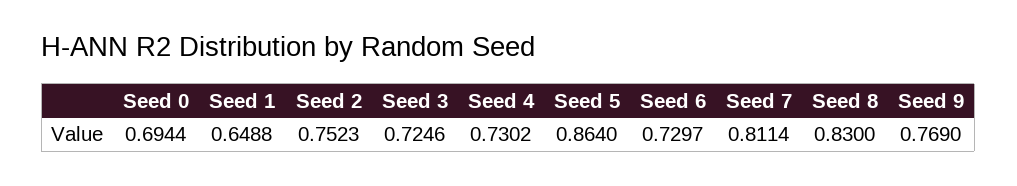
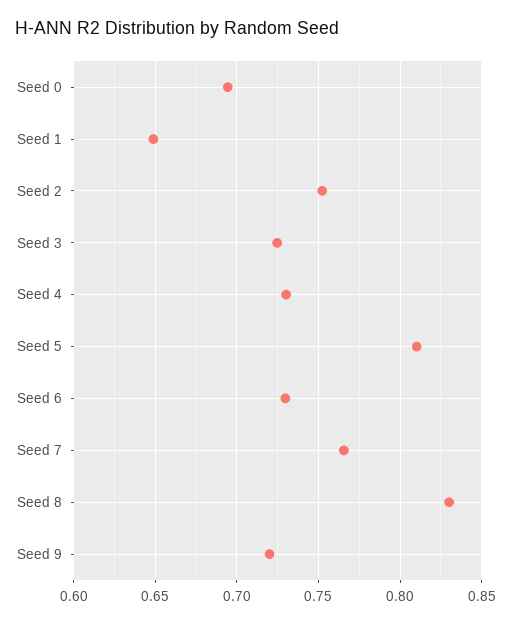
Seed 5: 0.864 -> 0.81
Seed 7: 0.8114 -> 0.765
Seed 9: 0.769 -> 0.72

